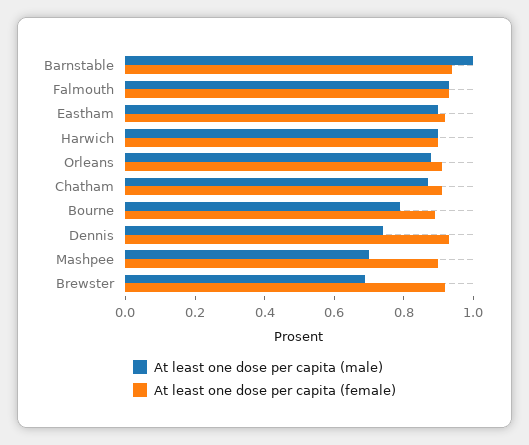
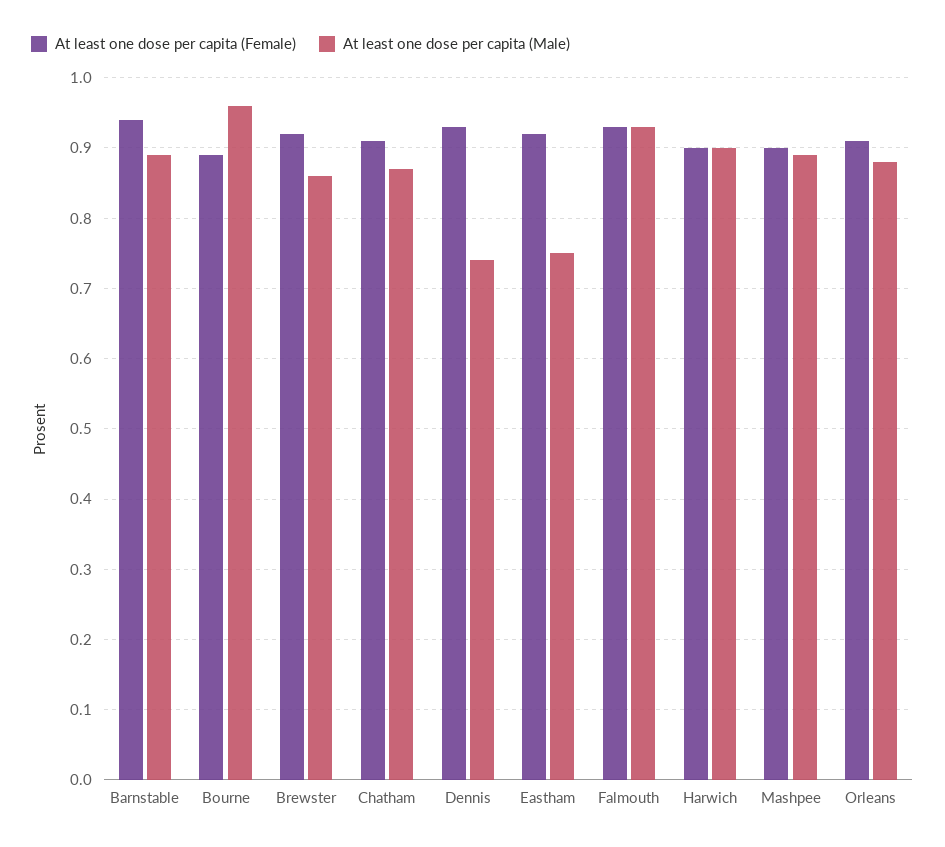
At least one dose per capita (male), Barnstable: 1 -> 0.89
At least one dose per capita (male), Eastham: 0.9 -> 0.75
At least one dose per capita (male), Bourne: 0.8 -> 0.96
At least one dose per capita (male), Mashpee: 0.7 -> 0.89
At least one dose per capita (male), Brewster: 0.7 -> 0.86

